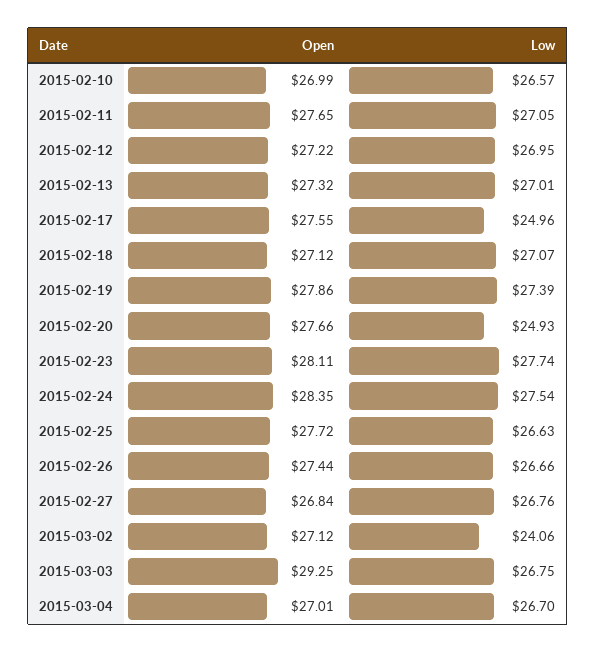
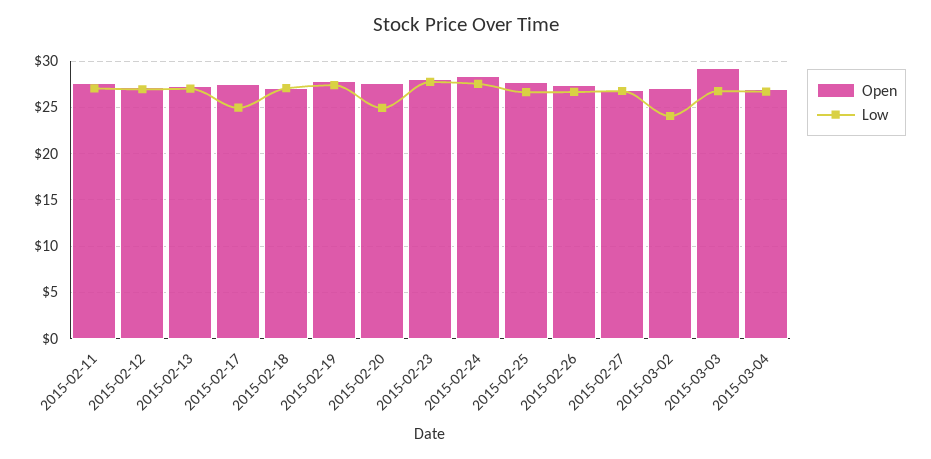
Open, 2015-02-10: 26.99 -> none
Low, 2015-02-10: 26.57 -> none

